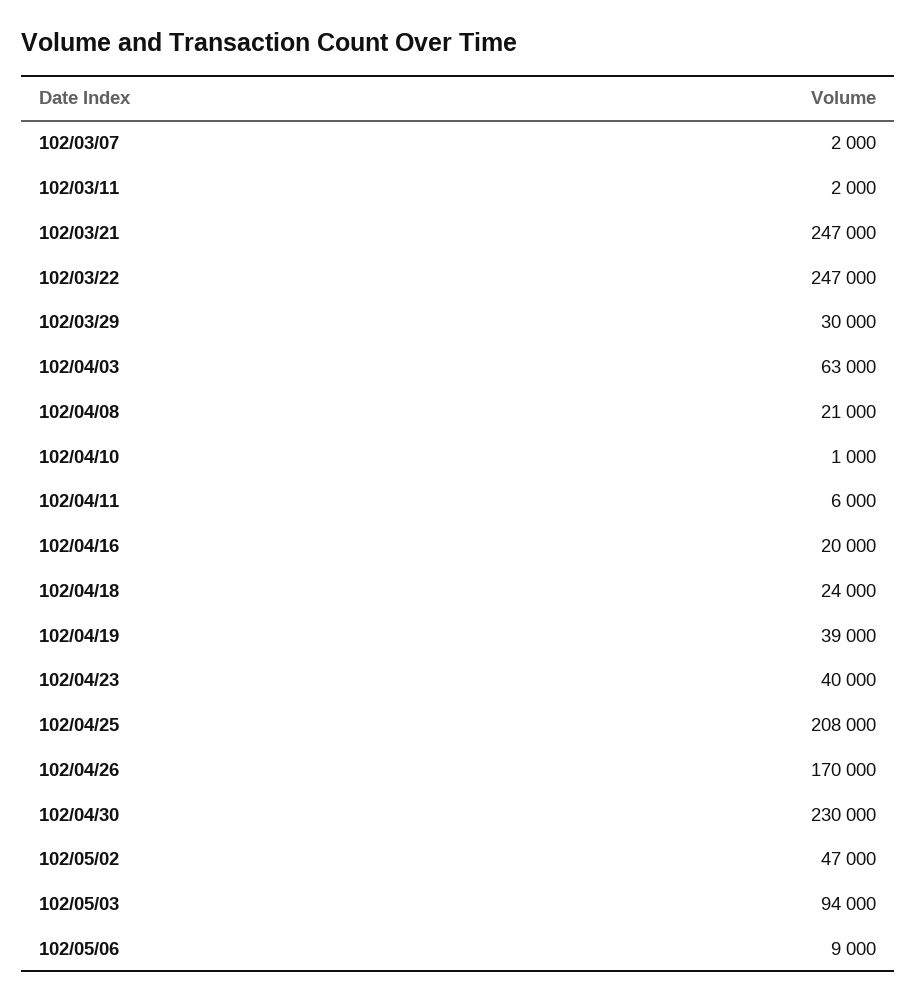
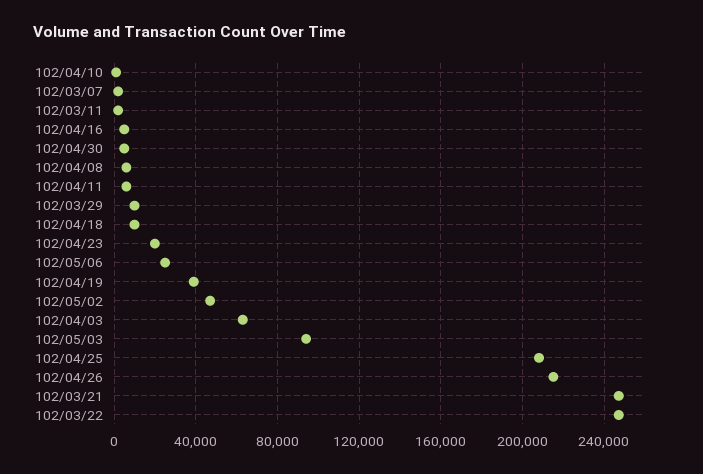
102/03/29: 30000 -> 10000
102/04/08: 21000 -> 5000
102/04/16: 20000 -> 5000
102/04/18: 24000 -> 10000
102/04/23: 40000 -> 20000
102/04/26: 170000 -> 215000
102/04/30: 230000 -> 5000
102/05/06: 9000 -> 25000

